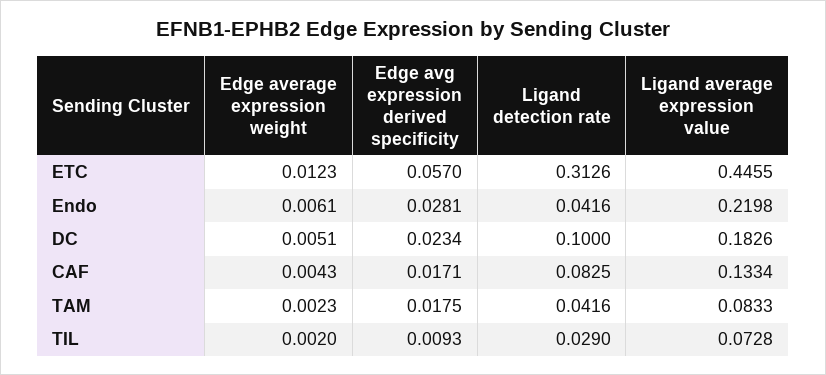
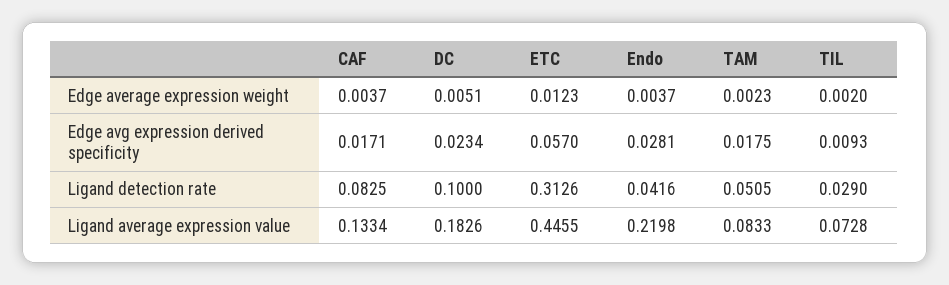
Edge average expression weight, Endo: 0.0061 -> 0.0037
Edge average expression weight, CAF: 0.0043 -> 0.0037
Ligand detection rate, TAM: 0.0416 -> 0.0505

